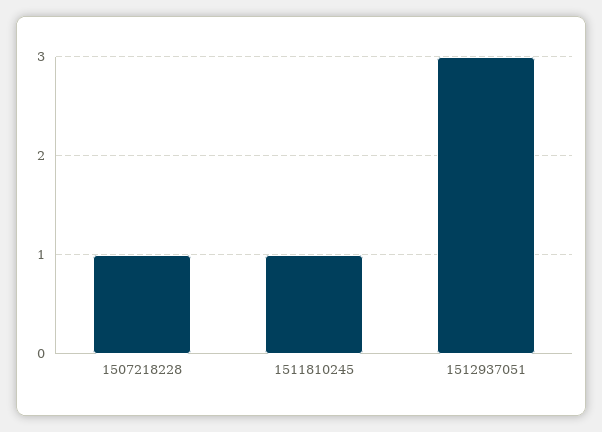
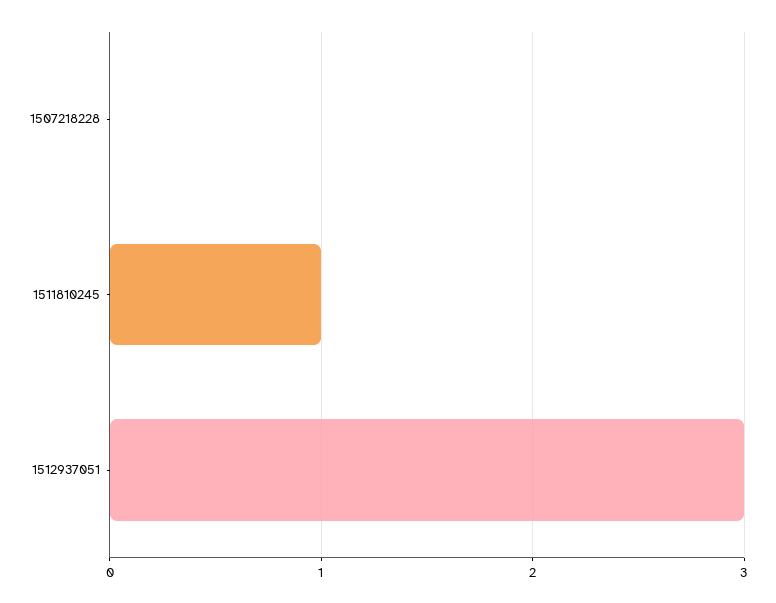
1507218228: 1 -> 0

